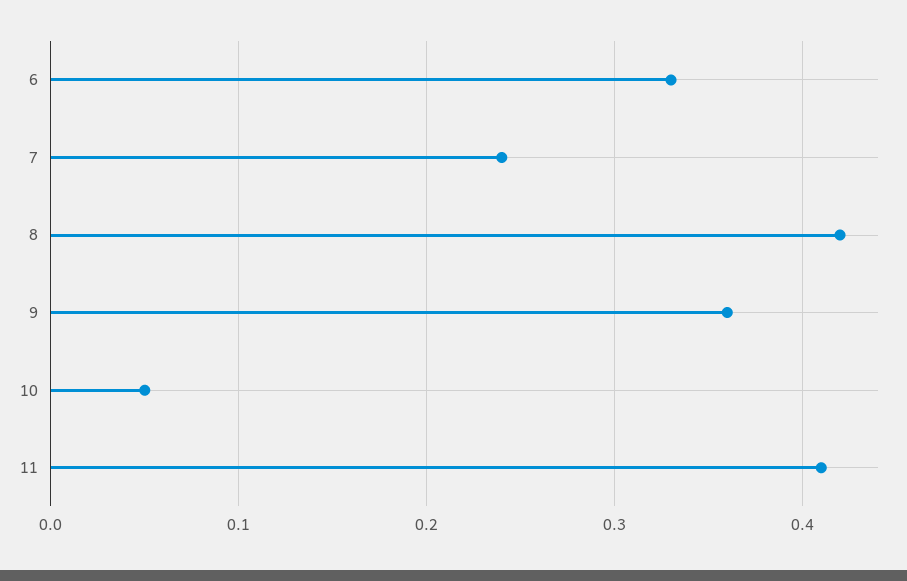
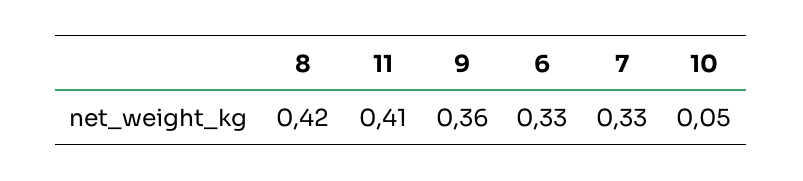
7: 0.24 -> 0.33

